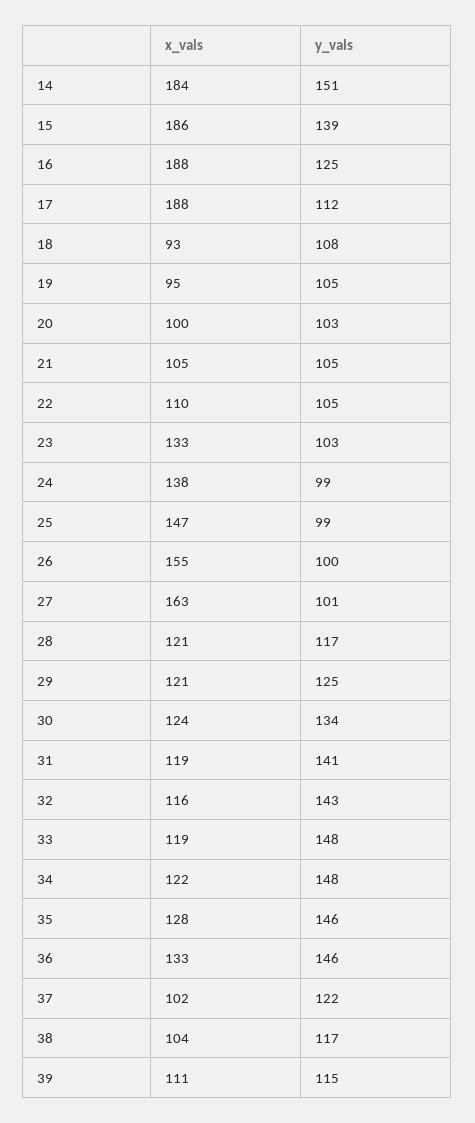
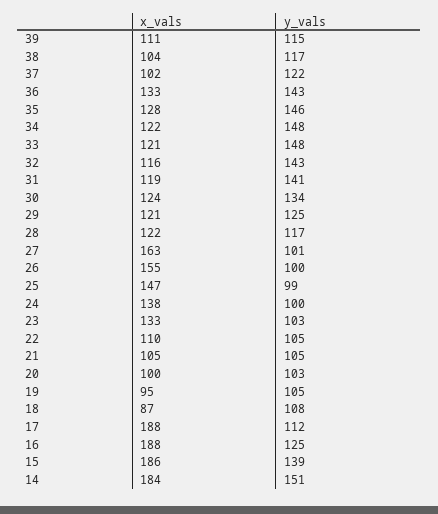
x_vals, 18: 93 -> 87
y_vals, 24: 99 -> 100
x_vals, 28: 121 -> 122
x_vals, 33: 119 -> 121
y_vals, 36: 146 -> 143

